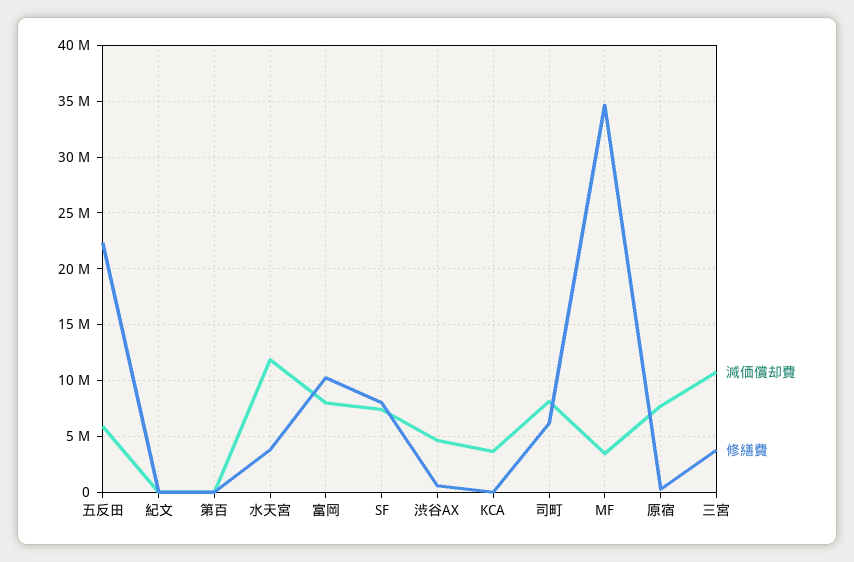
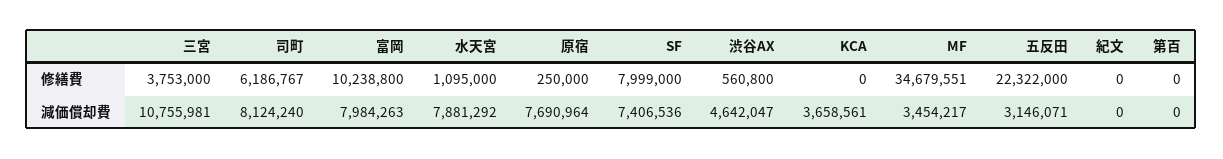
減価償却費, 五反田: 6000000 -> 3146071
減価償却費, 水天宮: 12000000 -> 7881292
修繕費, 水天宮: 4000000 -> 1095000

